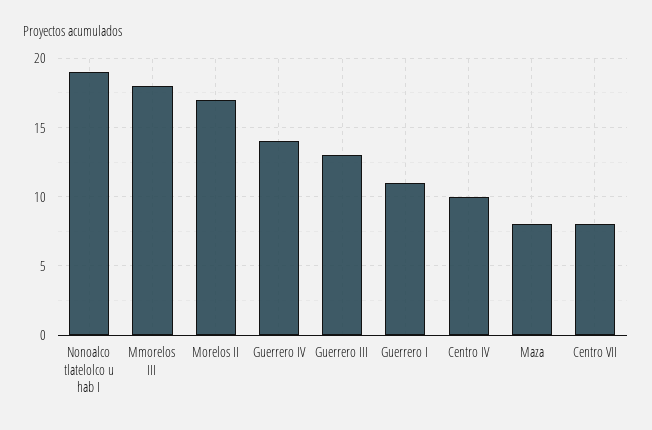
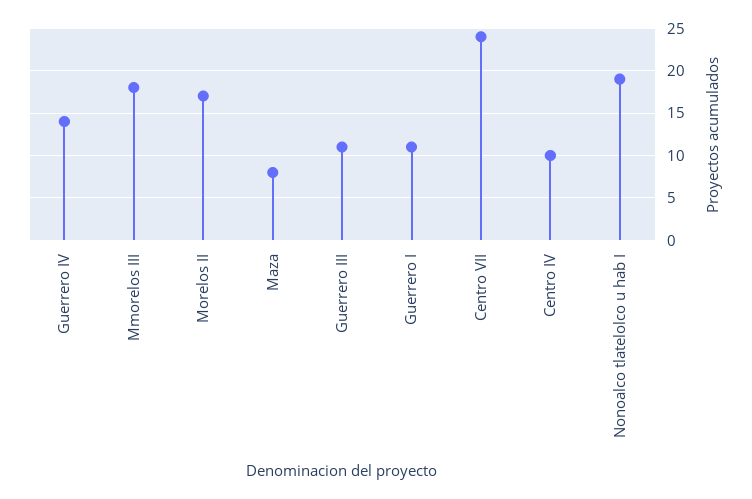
Guerrero III: 13 -> 11
Centro VII: 8 -> 24

